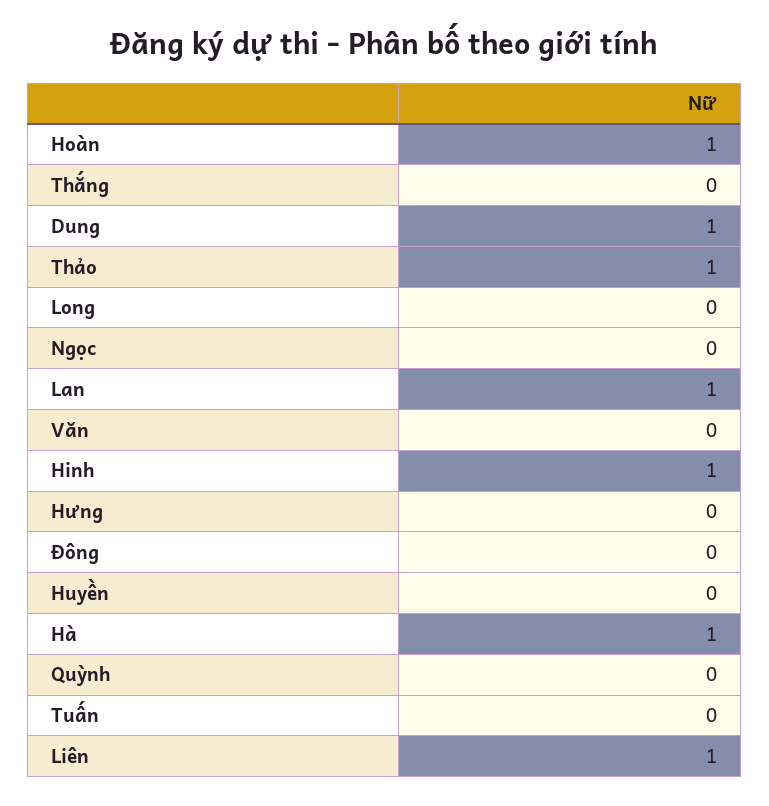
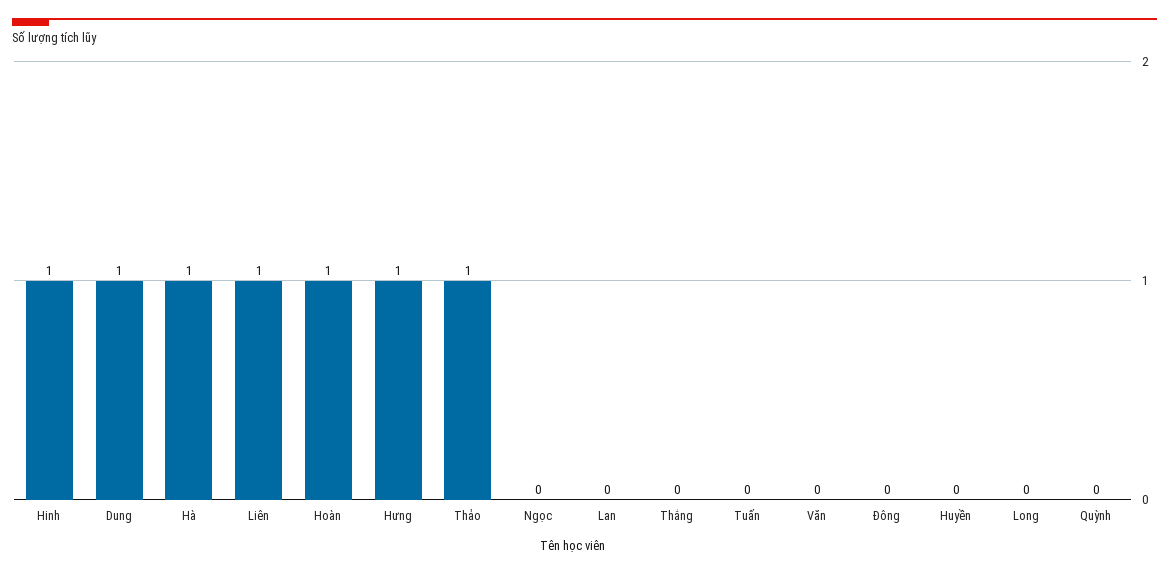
Lan: 1 -> 0
Hưng: 0 -> 1

